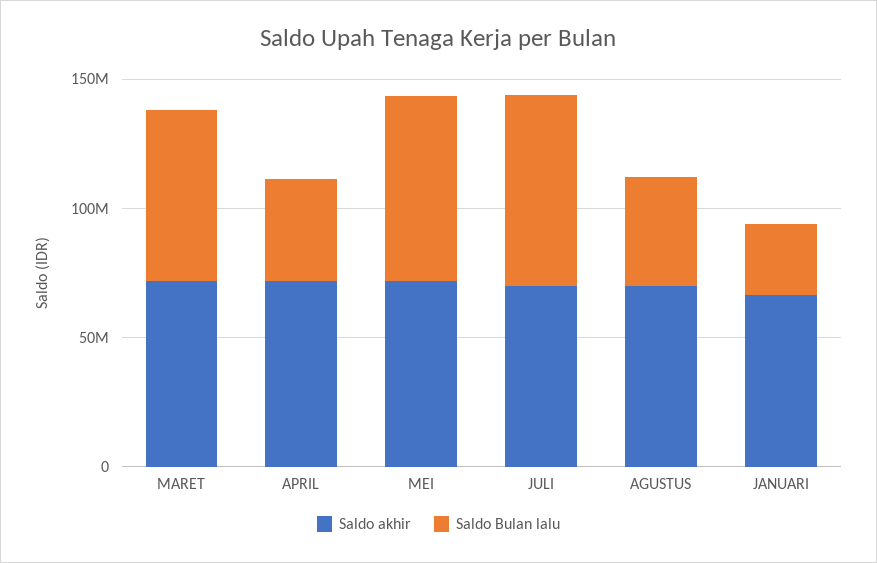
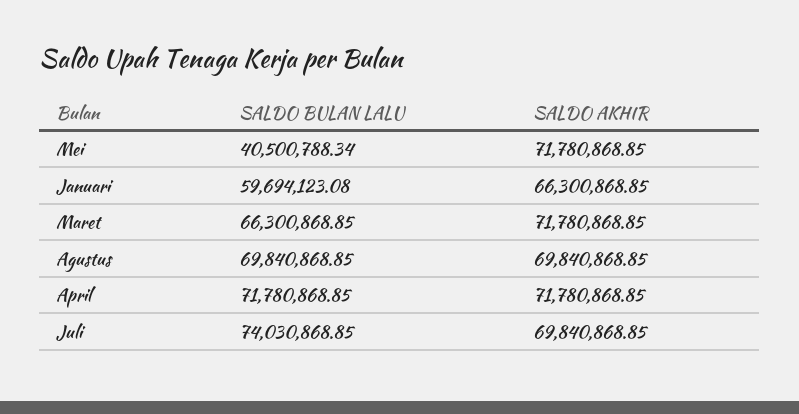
Saldo Bulan lalu, APRIL: 40000000 -> 71780868.85
Saldo Bulan lalu, MEI: 70000000 -> 40500788.34
Saldo Bulan lalu, AGUSTUS: 40000000 -> 69840868.85
Saldo Bulan lalu, JANUARI: 30000000 -> 59694123.08

